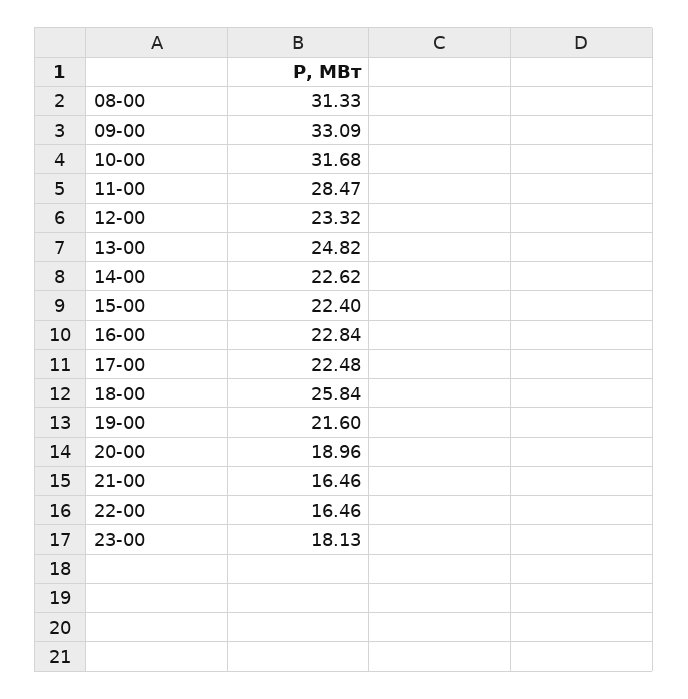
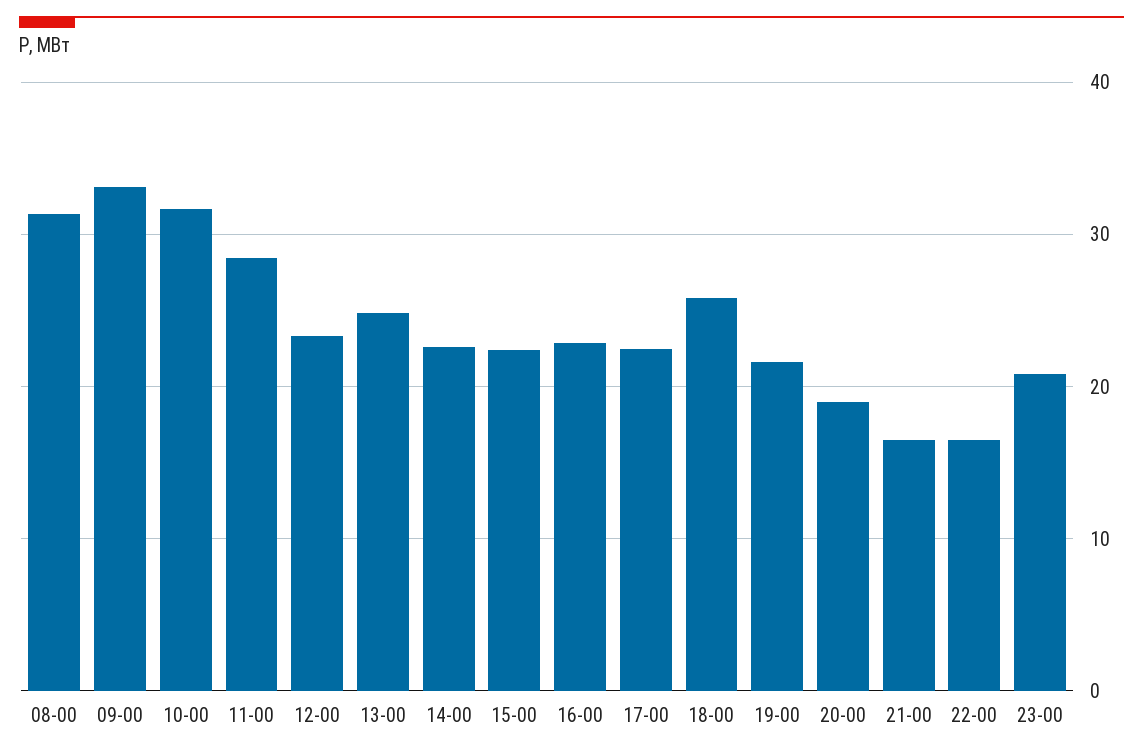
23-00: 18.13 -> 21

